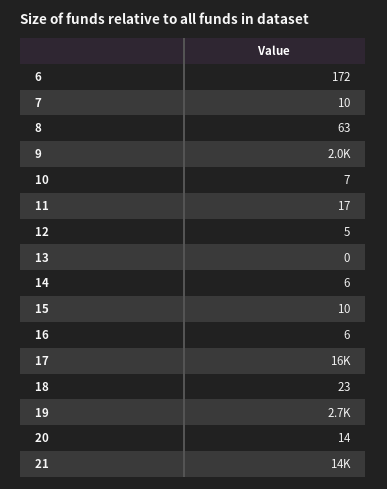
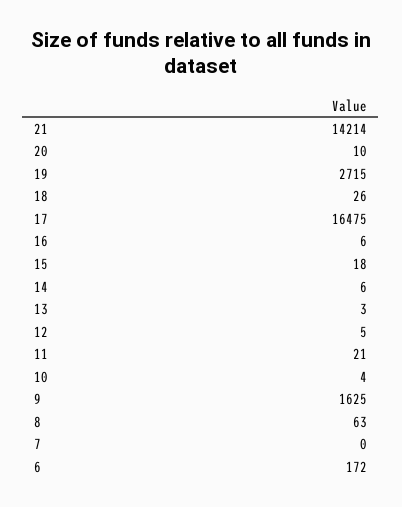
7: 10 -> 0
9: 2000 -> 1625
10: 7 -> 4
11: 17 -> 21
13: 0 -> 3
15: 10 -> 18
18: 23 -> 26
20: 14 -> 10

